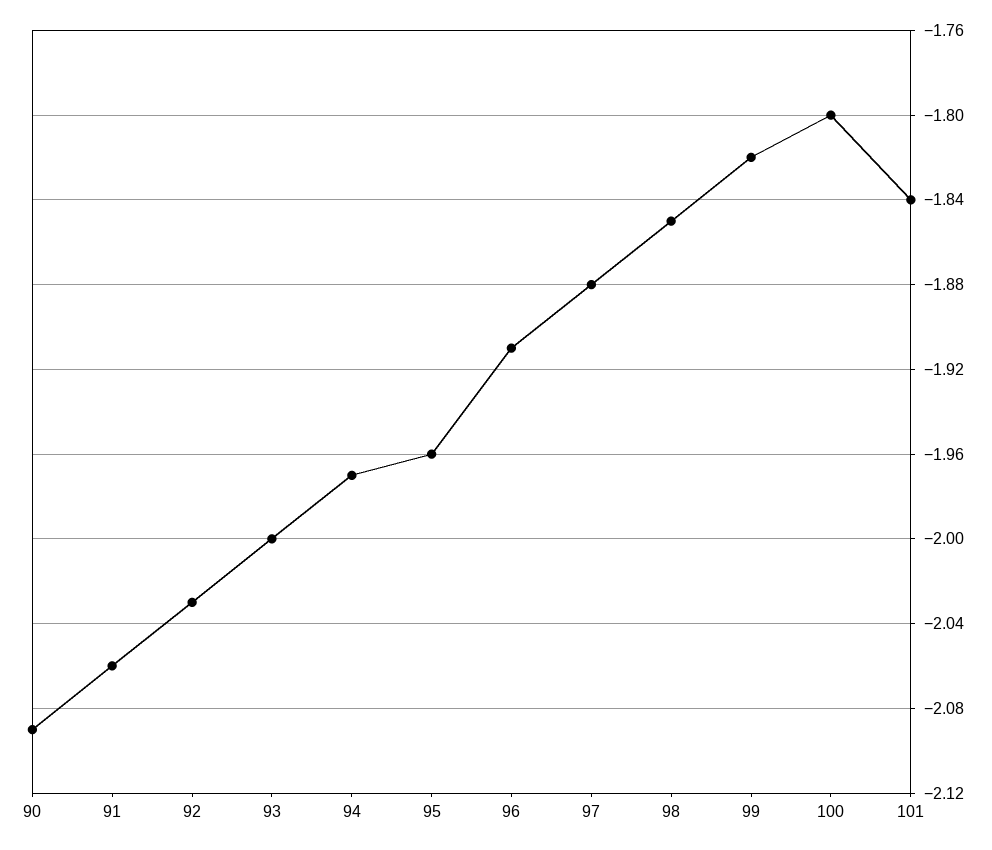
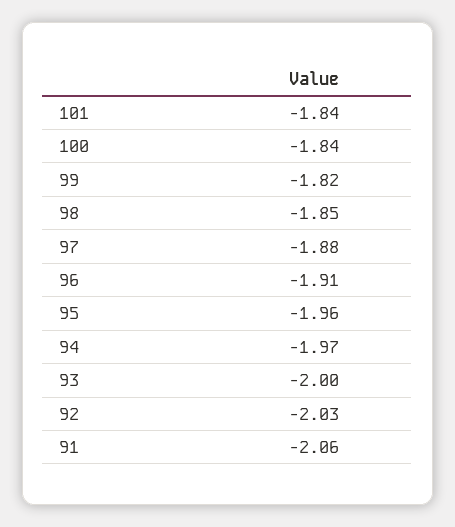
90: -2.09 -> none
100: -1.8 -> -1.84

